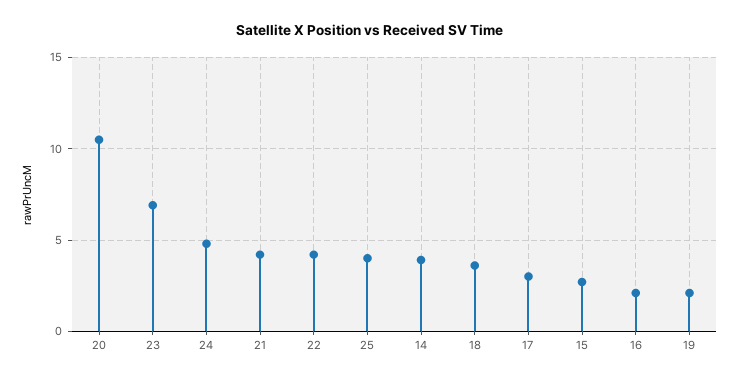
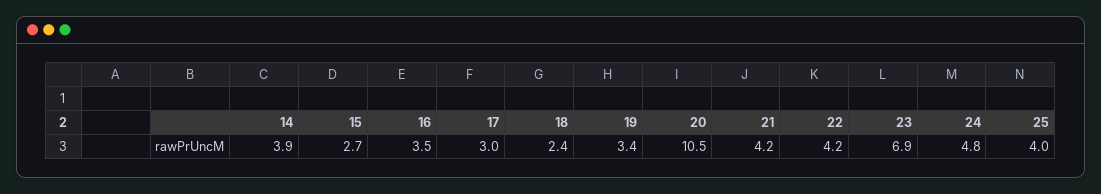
18: 3.5 -> 2.4
16: 2 -> 3.5
19: 2 -> 3.4

